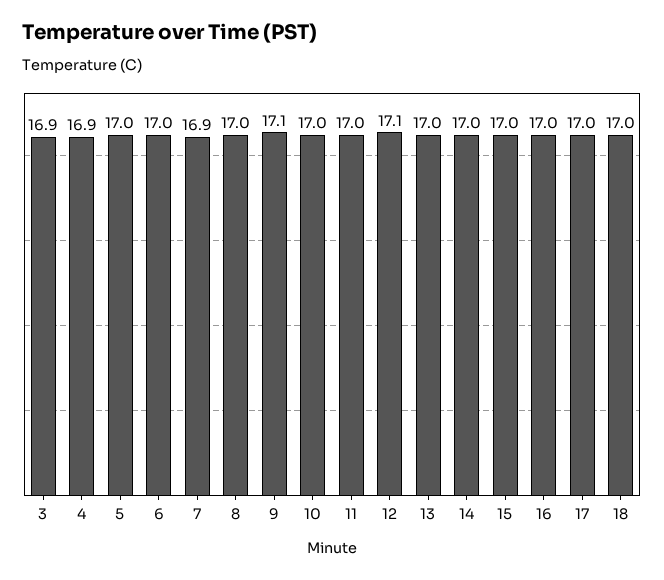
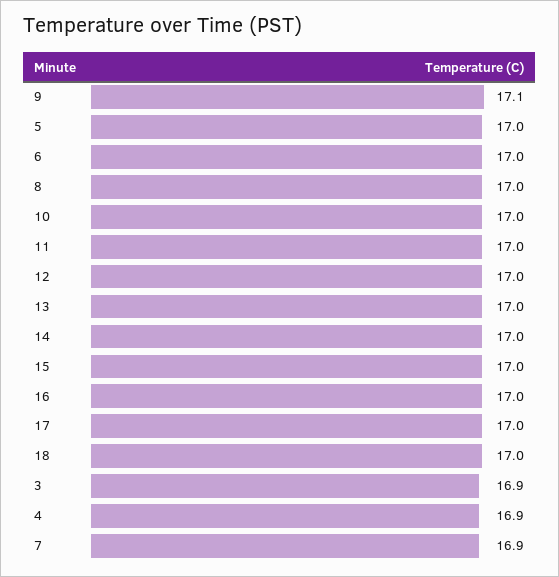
12: 17.1 -> 17

